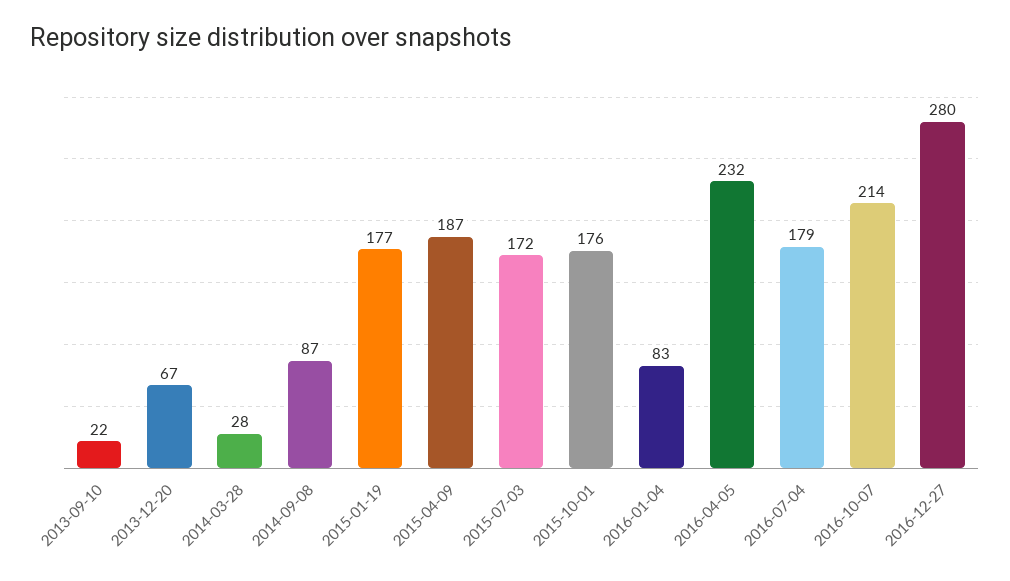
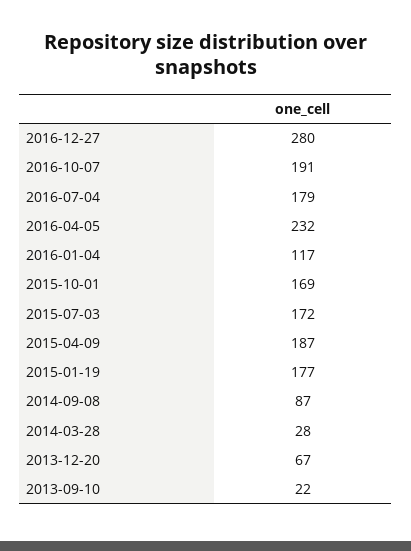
2015-10-01: 176 -> 169
2016-01-04: 83 -> 117
2016-10-07: 214 -> 191

